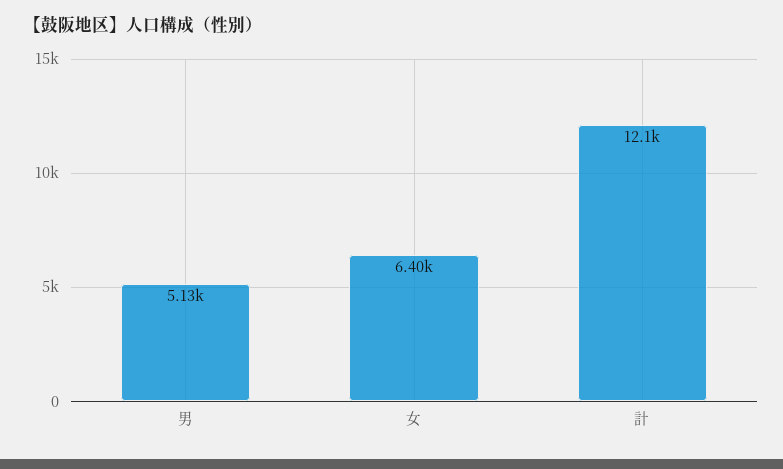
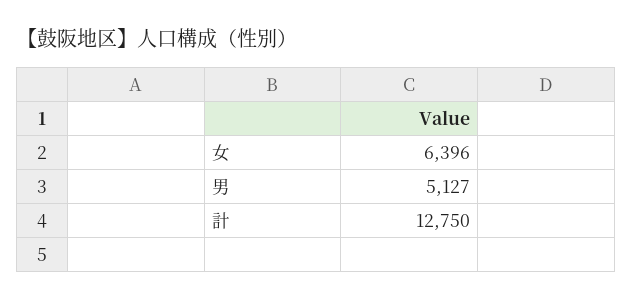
計: 12100 -> 12750

